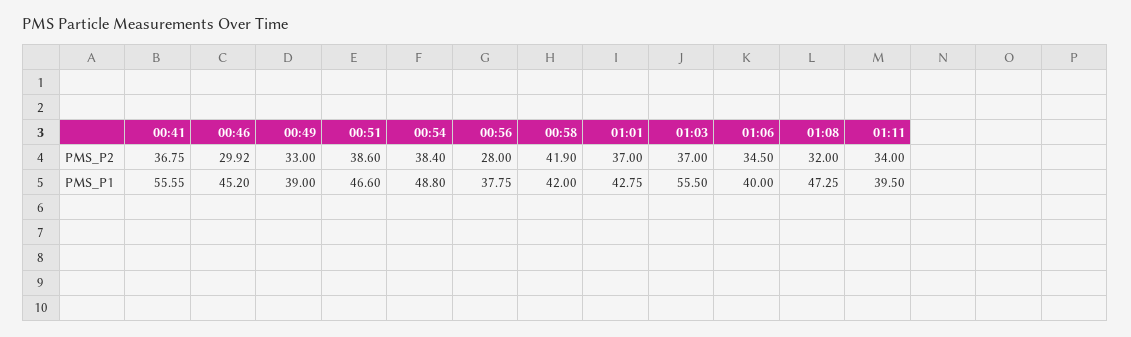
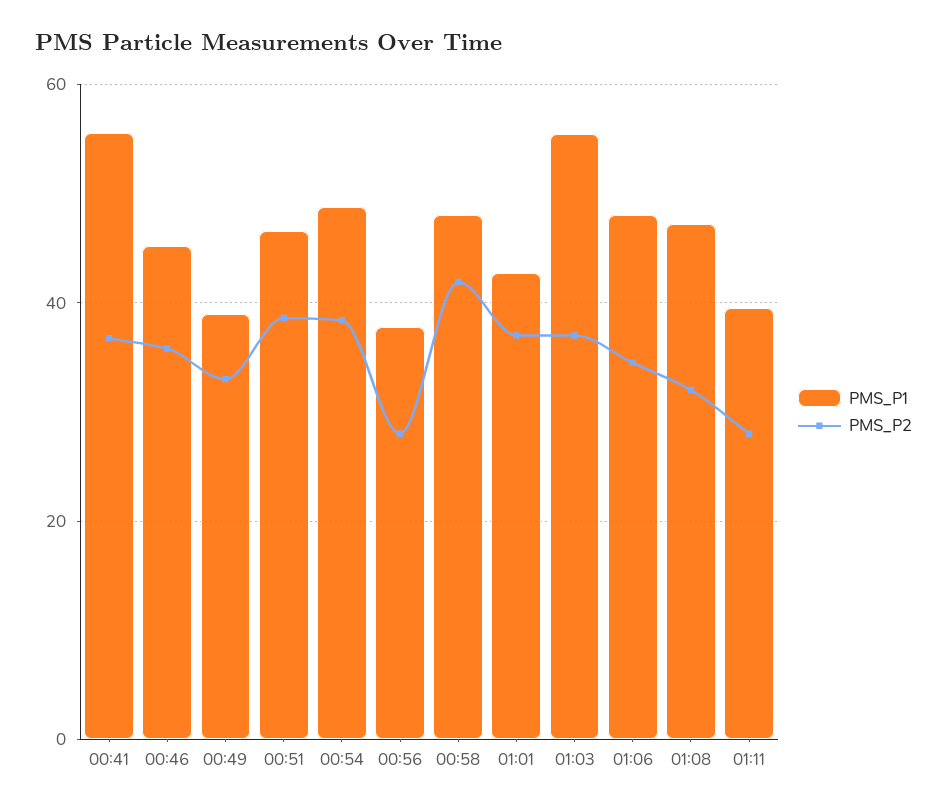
PMS_P2, 00:46: 29.92 -> 36
PMS_P2, 01:11: 34 -> 28
PMS_P1, 00:58: 42 -> 48
PMS_P1, 01:06: 40 -> 48

